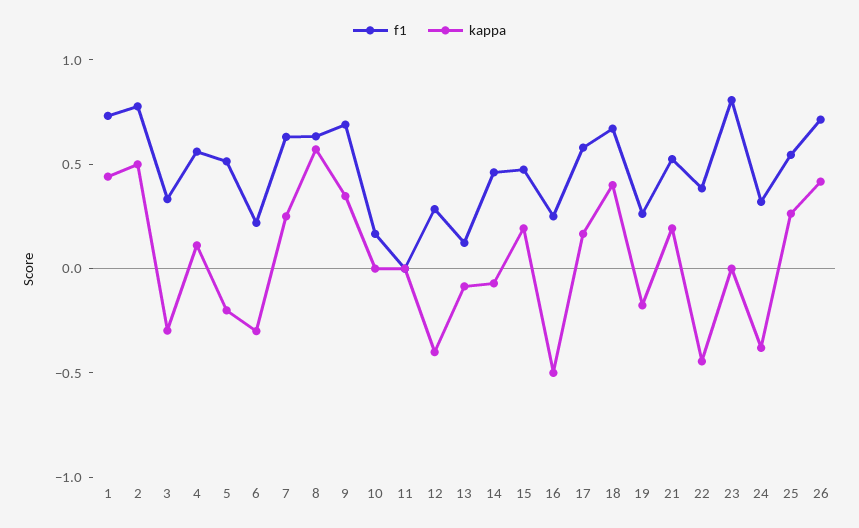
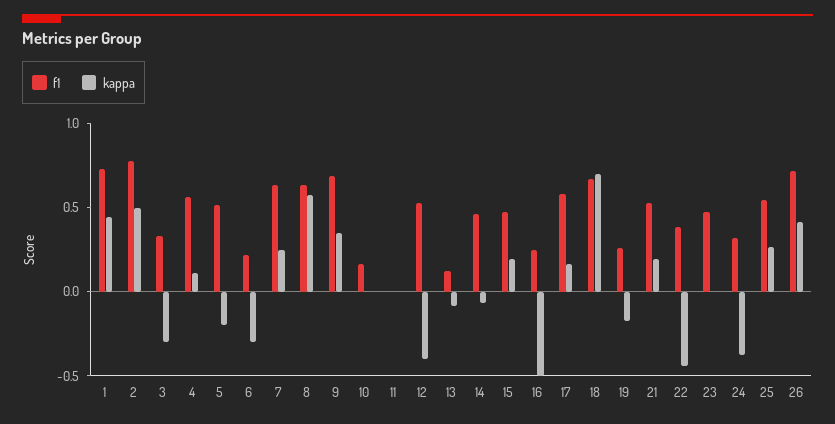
f1, 12: 0.3 -> 0.5
kappa, 18: 0.4 -> 0.7
f1, 23: 0.8 -> 0.5

